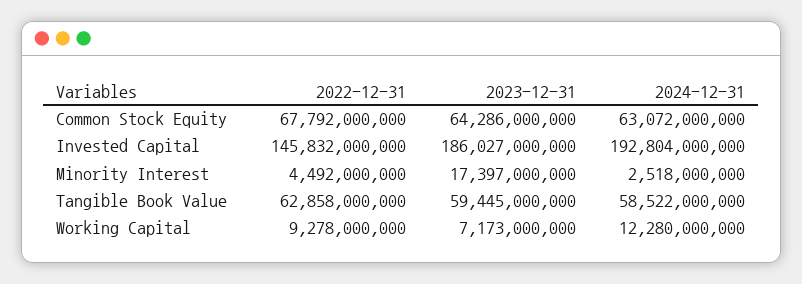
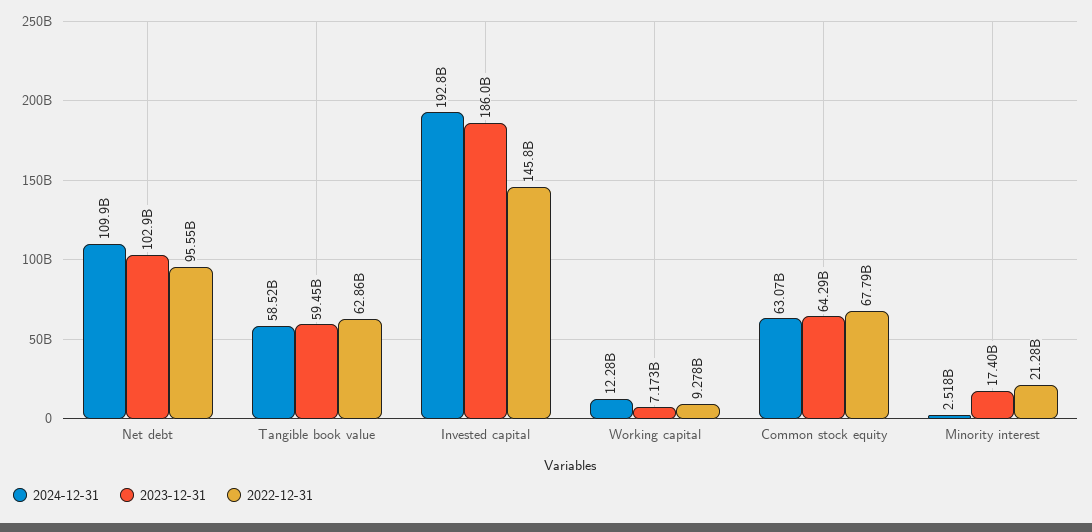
2022-12-31, Minority Interest: 4492000000 -> 21280000000
2024-12-31, Net debt: none -> 109900000000
2023-12-31, Net debt: none -> 102900000000
2022-12-31, Net debt: none -> 95550000000

